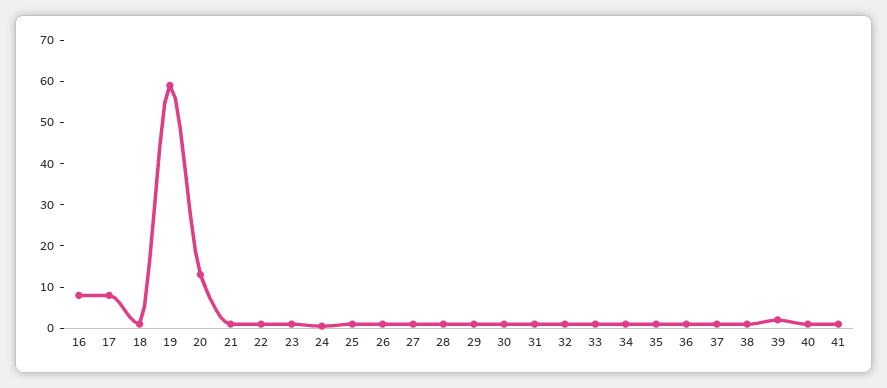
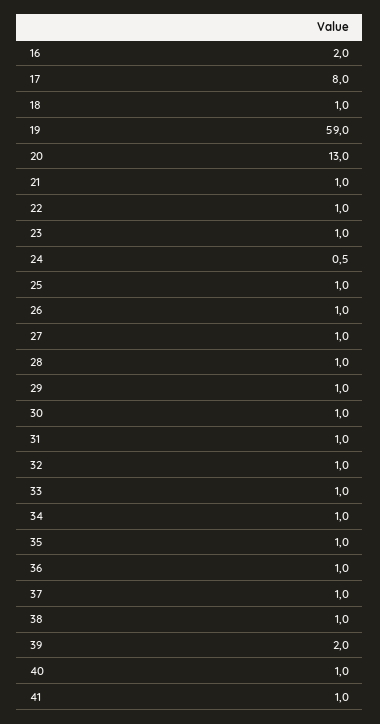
16: 8 -> 2

